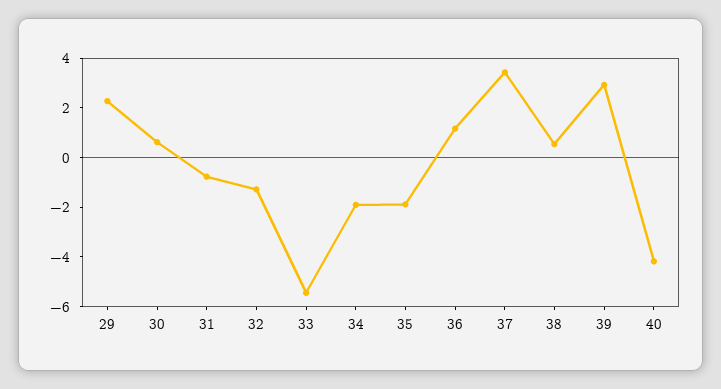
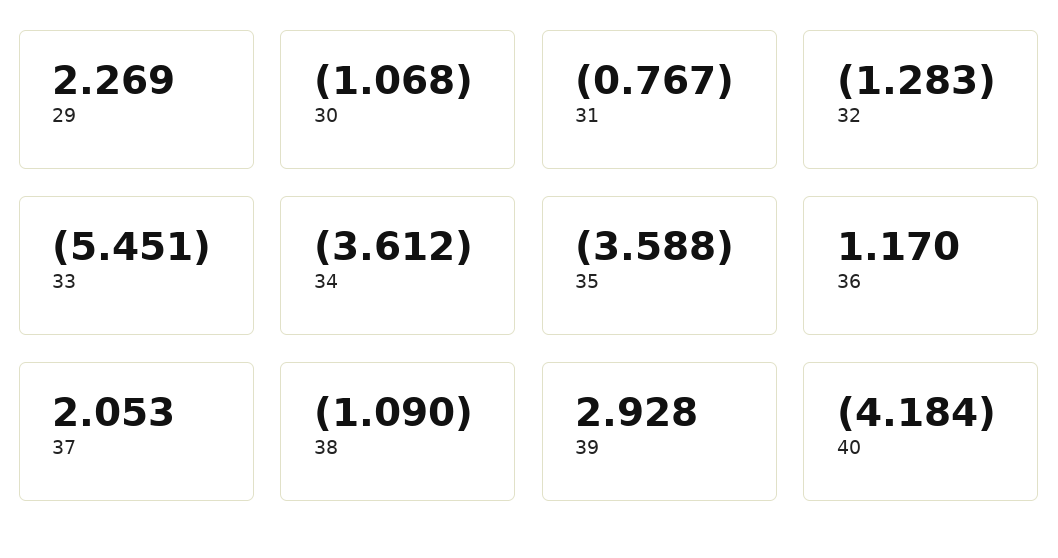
30: 0.5 -> -1.068
34: -2 -> -3.612
35: -2 -> -3.588
37: 3.5 -> 2.053
38: 0.5 -> -1.09

